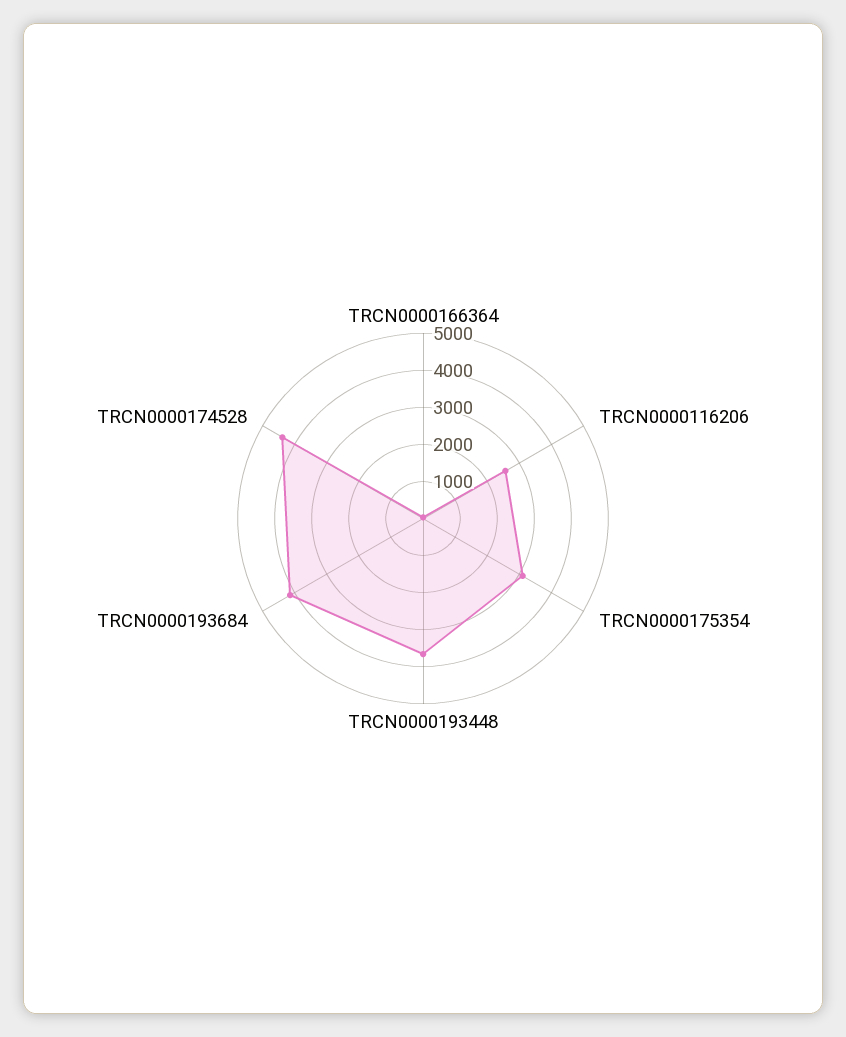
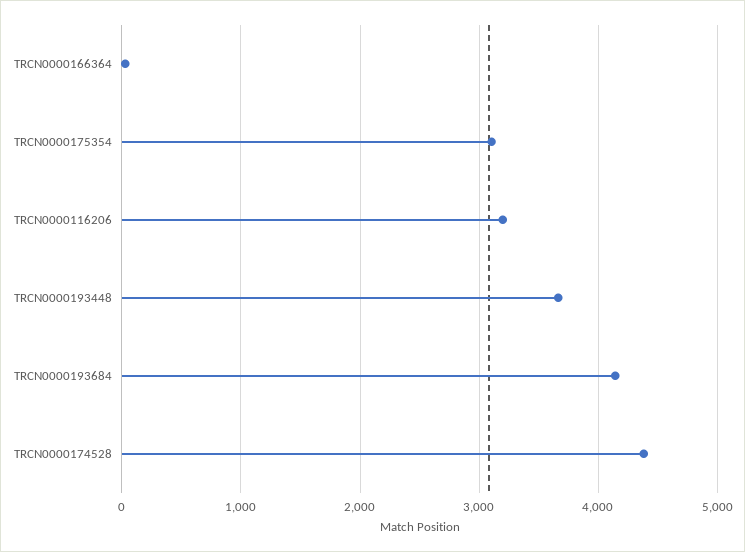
TRCN0000116206: 2500 -> 3200

